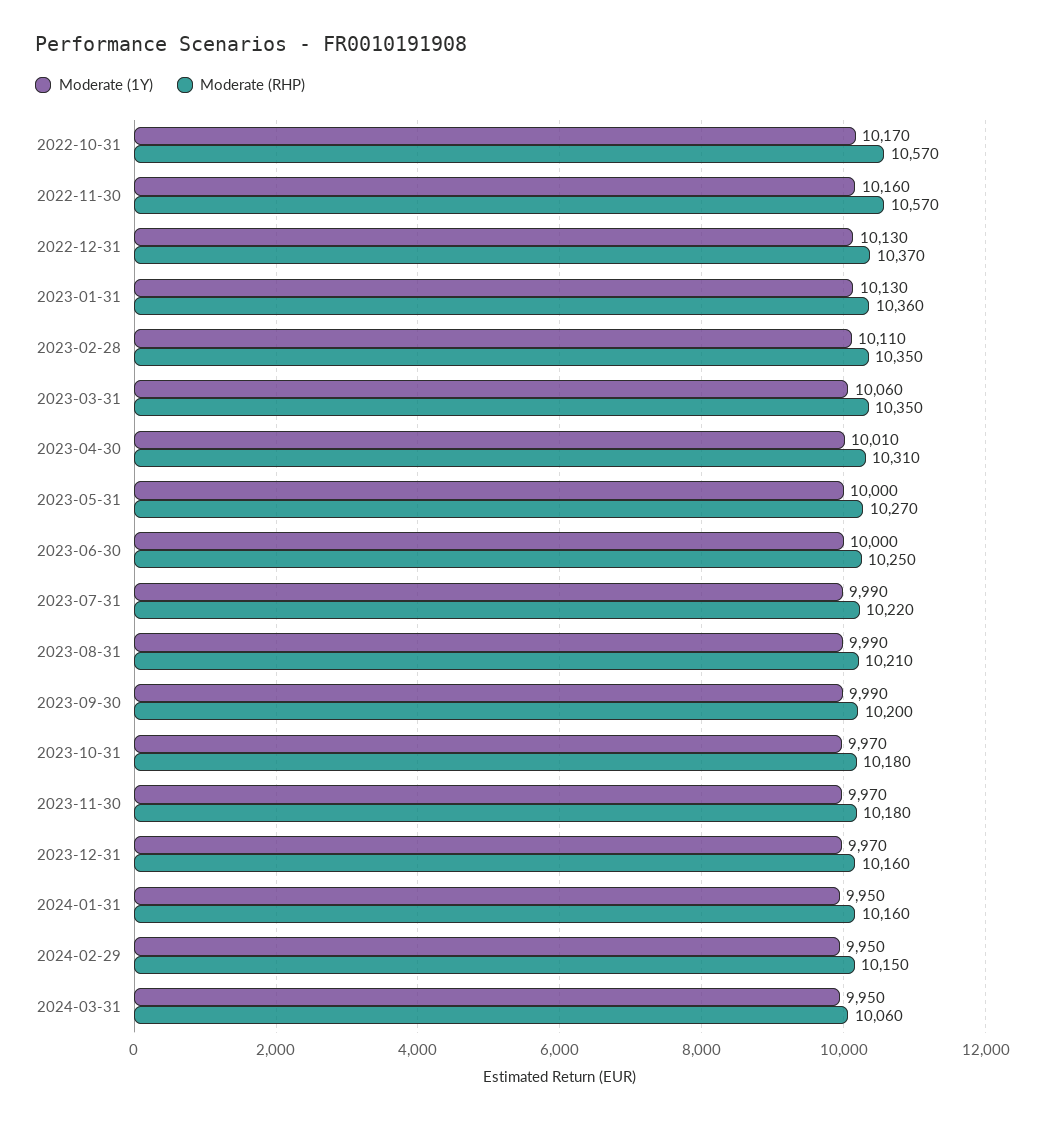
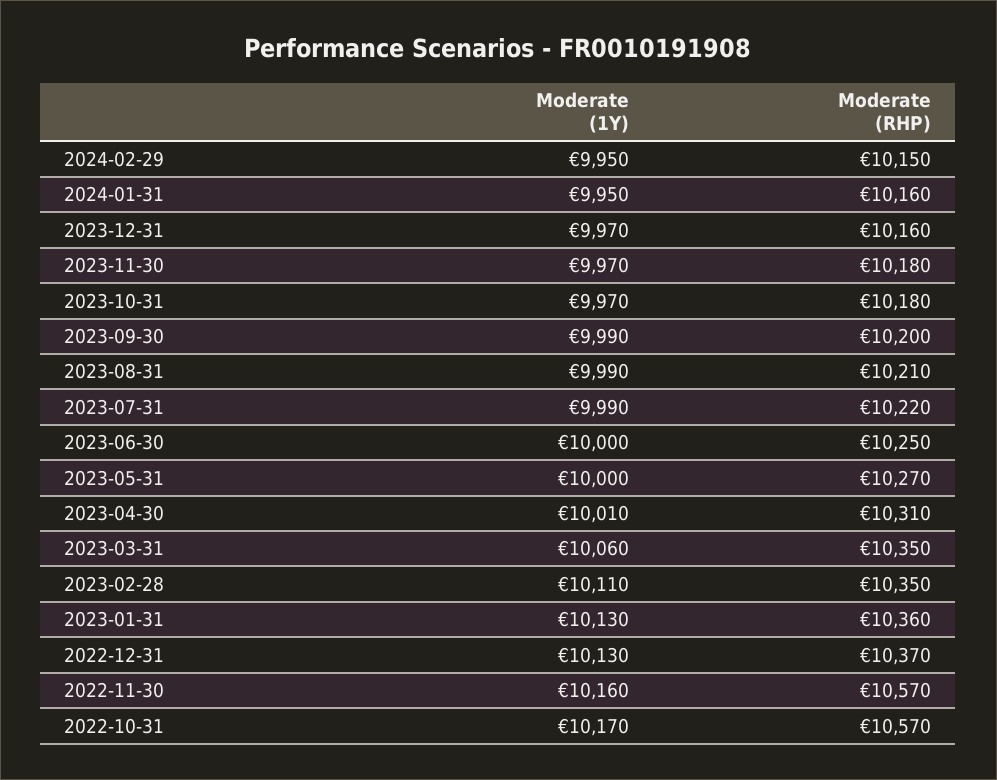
Moderate (1Y), 2024-03-31: 9950 -> none
Moderate (RHP), 2024-03-31: 10060 -> none

